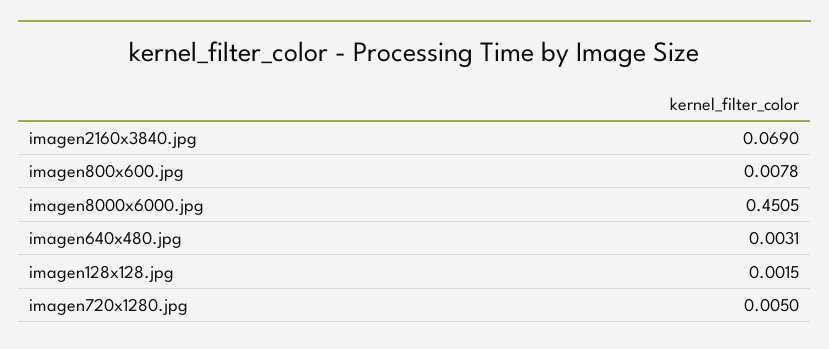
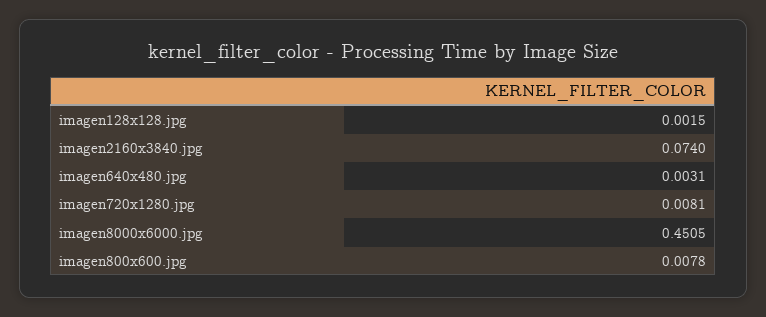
imagen2160x3840.jpg: 0.069 -> 0.074
imagen720x1280.jpg: 0.005 -> 0.0081

